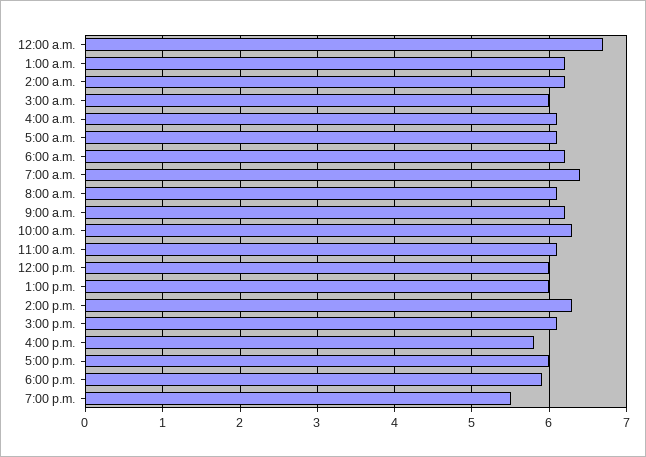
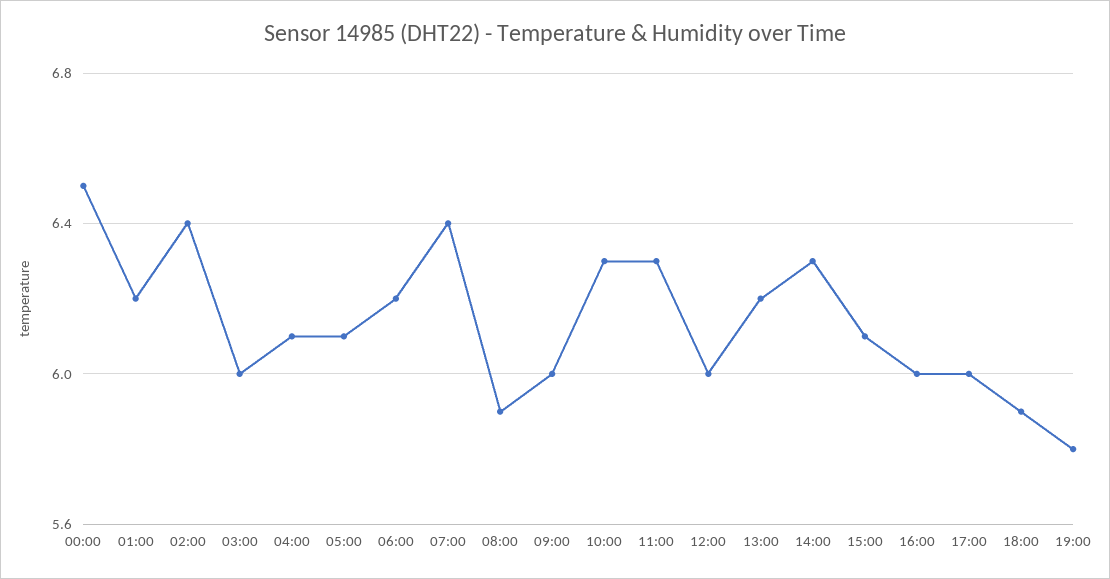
12:00 a.m.: 6.7 -> 6.5
2:00 a.m.: 6.2 -> 6.4
8:00 a.m.: 6.1 -> 5.9
9:00 a.m.: 6.2 -> 6
11:00 a.m.: 6.1 -> 6.3
1:00 p.m.: 6 -> 6.2
4:00 p.m.: 5.8 -> 6
7:00 p.m.: 5.5 -> 5.8

